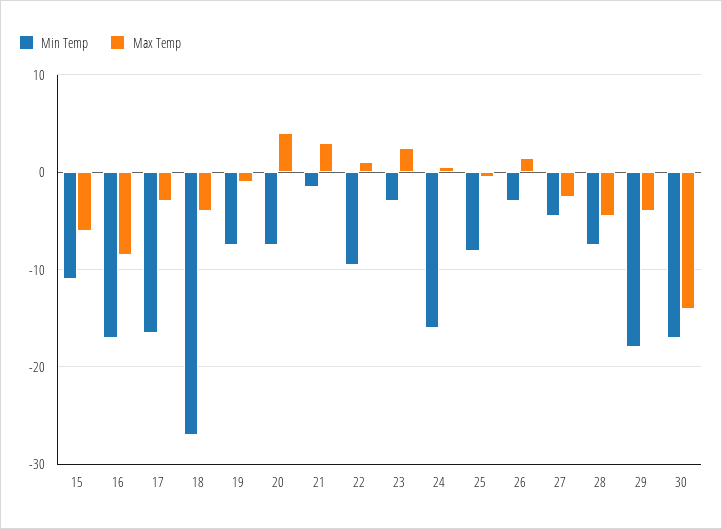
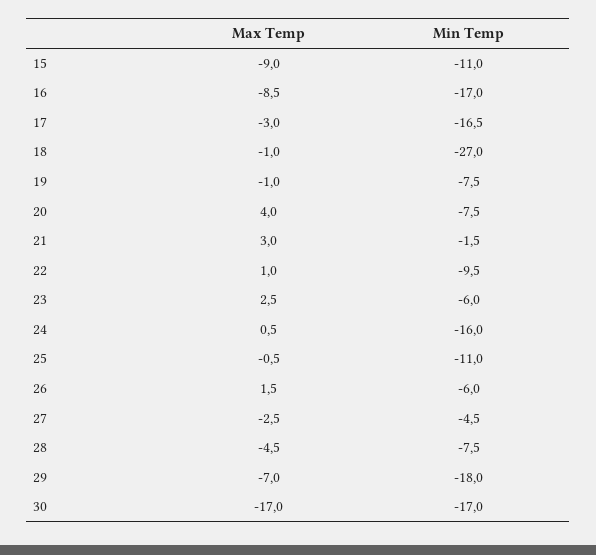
Max Temp, 15: -6 -> -9
Max Temp, 18: -4 -> -1
Min Temp, 23: -3 -> -6
Min Temp, 25: -8 -> -11
Min Temp, 26: -3 -> -6
Max Temp, 29: -4 -> -7
Max Temp, 30: -14 -> -17

